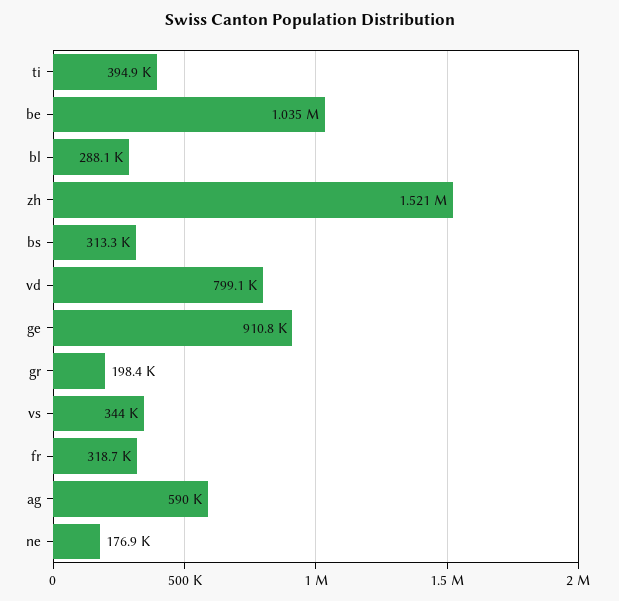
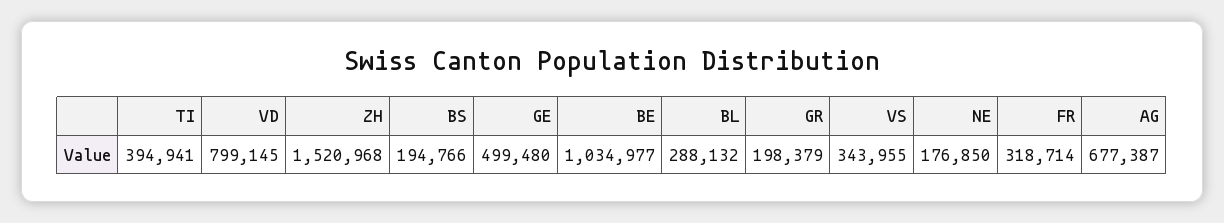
bs: 313300 -> 194766
ge: 910800 -> 499480
ag: 590000 -> 677387

